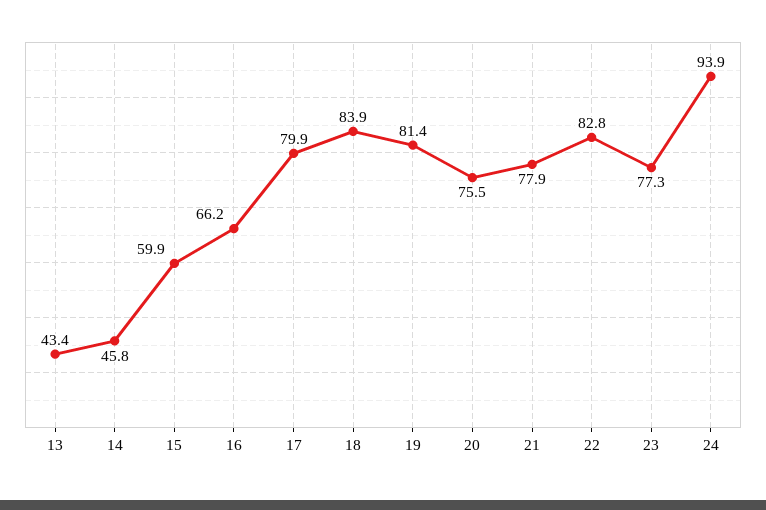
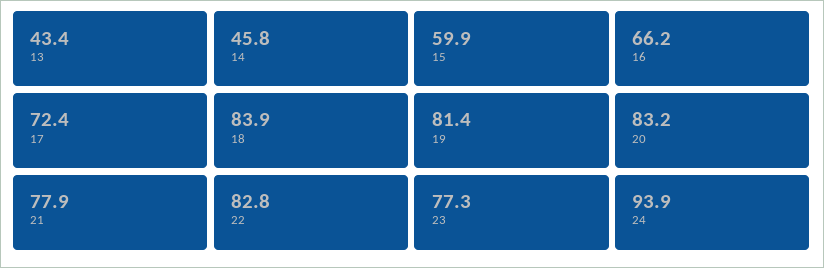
17: 79.9 -> 72.4
20: 75.5 -> 83.2

